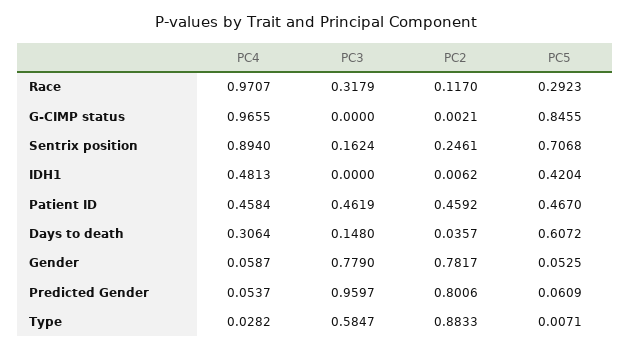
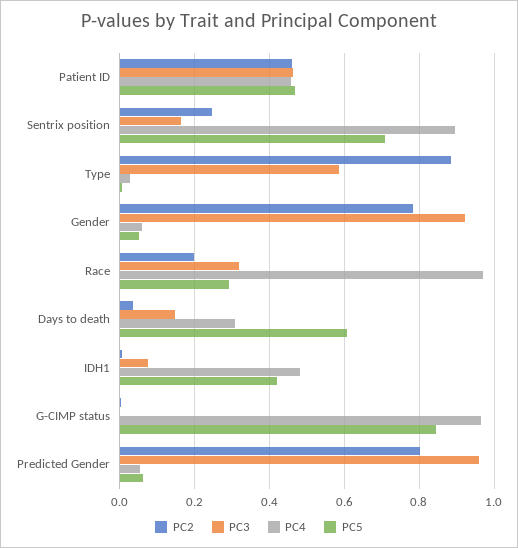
PC2, Race: 0.117 -> 0.2
PC3, IDH1: 0 -> 0.08
PC3, Gender: 0.779 -> 0.92

